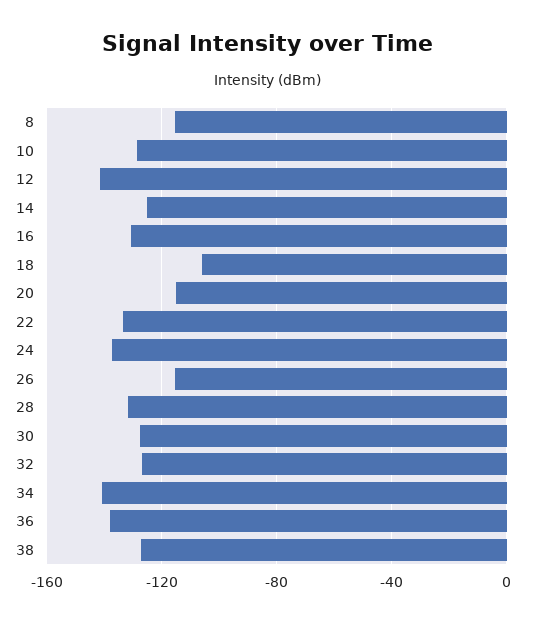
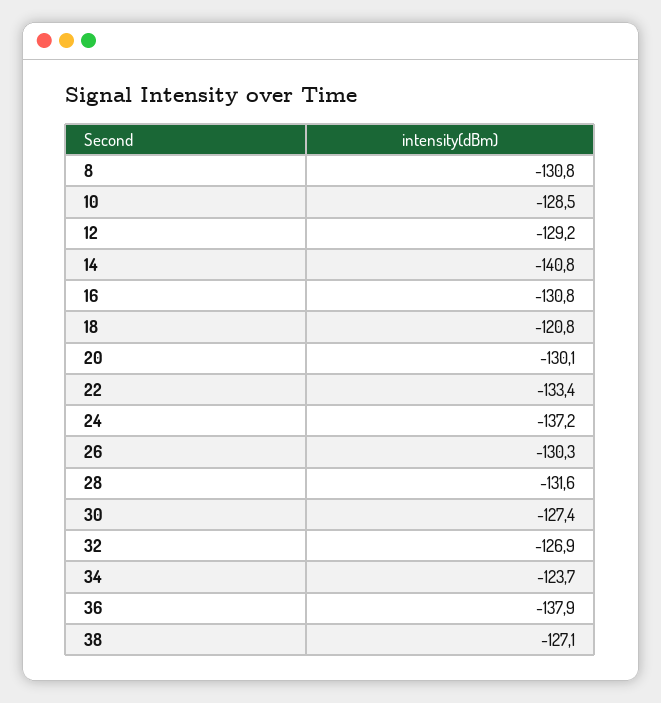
8: -115 -> -130.8
12: -140 -> -129.2
14: -125 -> -140.8
18: -105 -> -120.8
20: -115 -> -130.1
26: -115 -> -130.3
34: -140 -> -123.7

